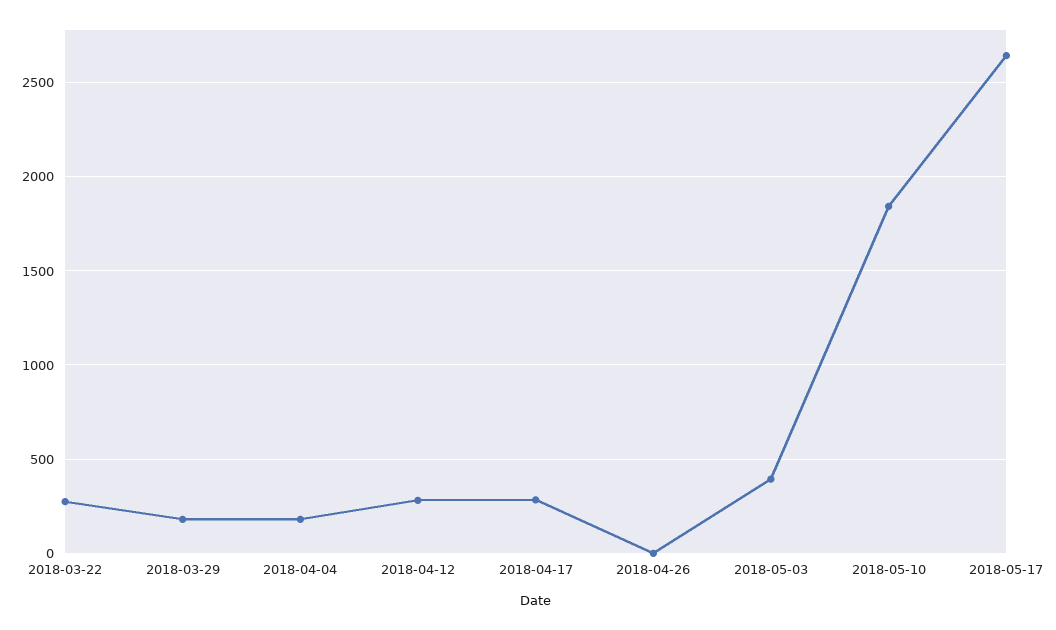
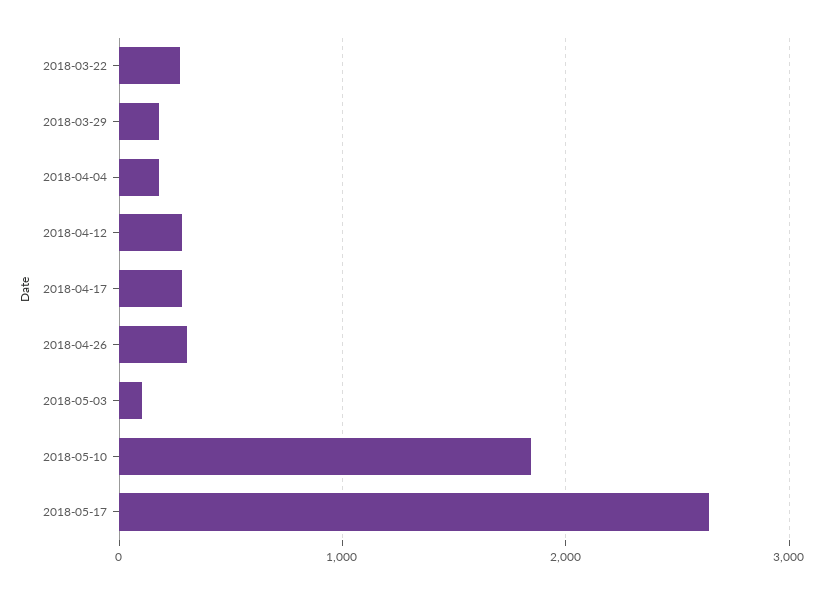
2018-04-26: 0 -> 300
2018-05-03: 400 -> 100

